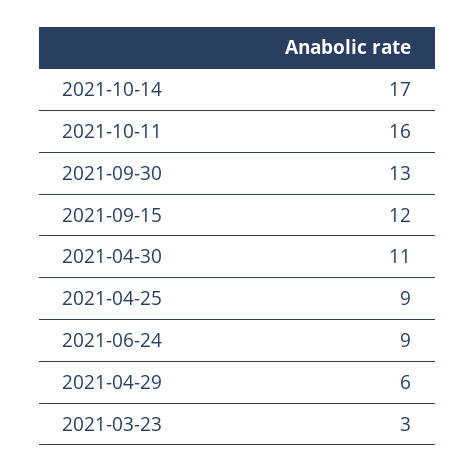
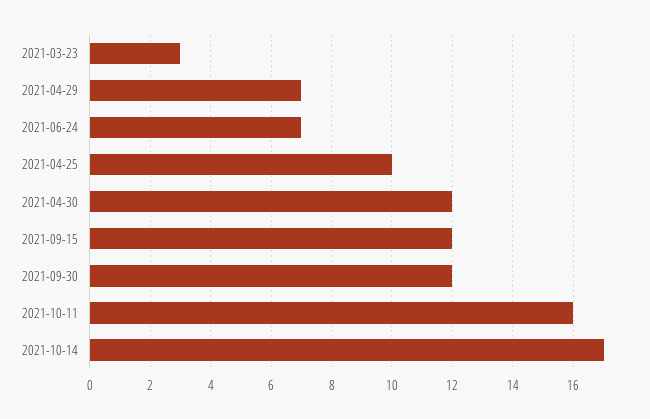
2021-09-30: 13 -> 12
2021-04-30: 11 -> 12
2021-04-25: 9 -> 10
2021-06-24: 9 -> 7
2021-04-29: 6 -> 7

